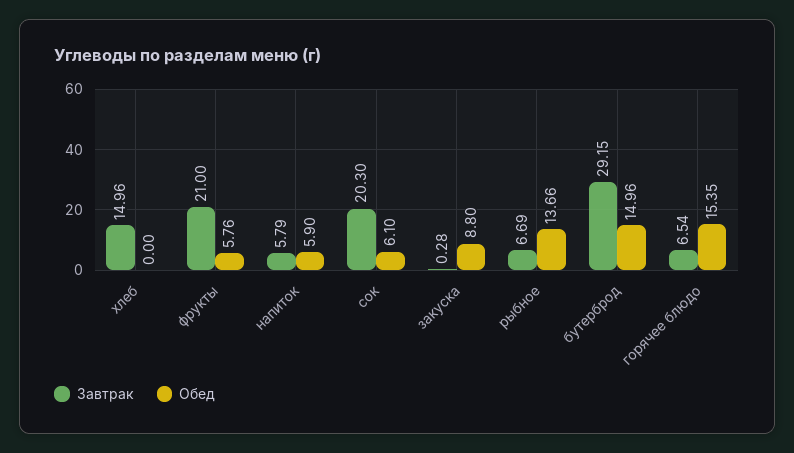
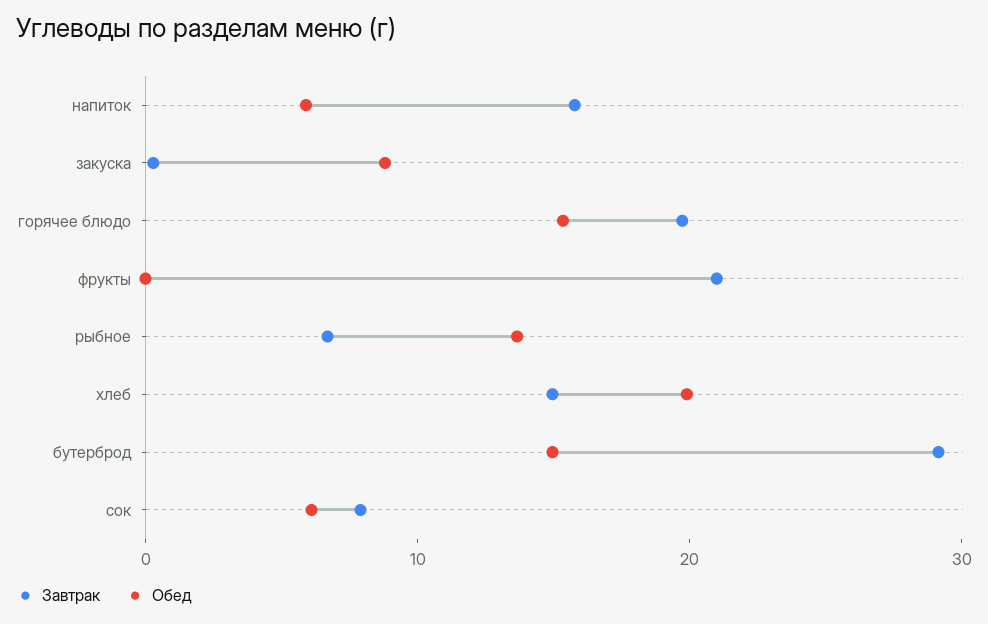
Обед, хлеб: 0 -> 20
Обед, фрукты: 5.76 -> 0
Завтрак, напиток: 5.79 -> 16
Завтрак, сок: 20.3 -> 8
Завтрак, горячее блюдо: 6.54 -> 20

